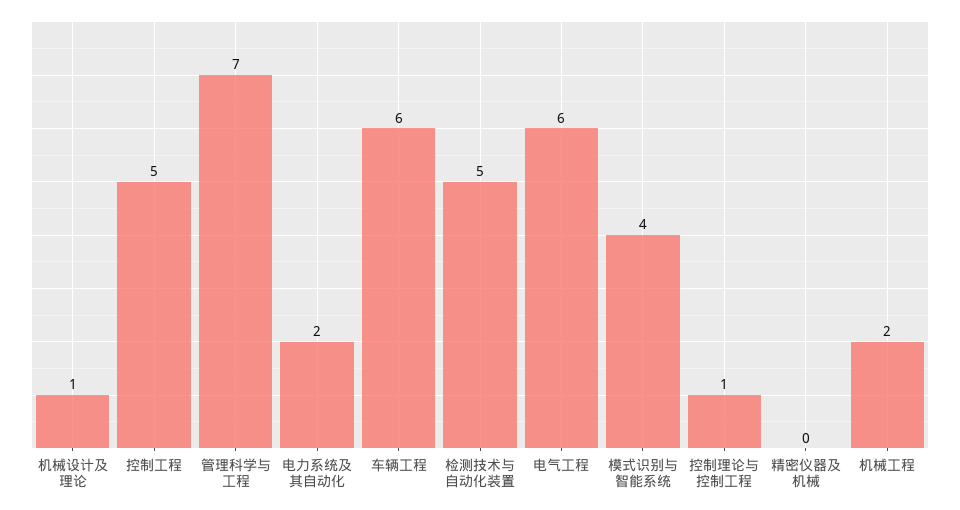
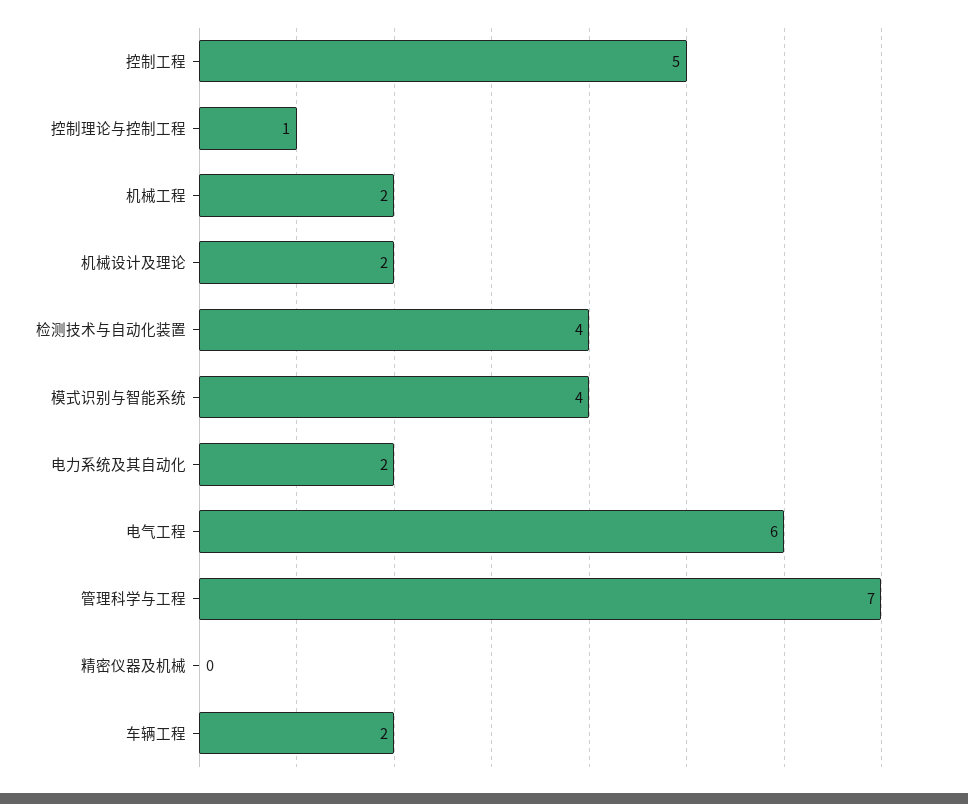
机械设计及理论: 1 -> 2
车辆工程: 6 -> 2
检测技术与自动化装置: 5 -> 4

